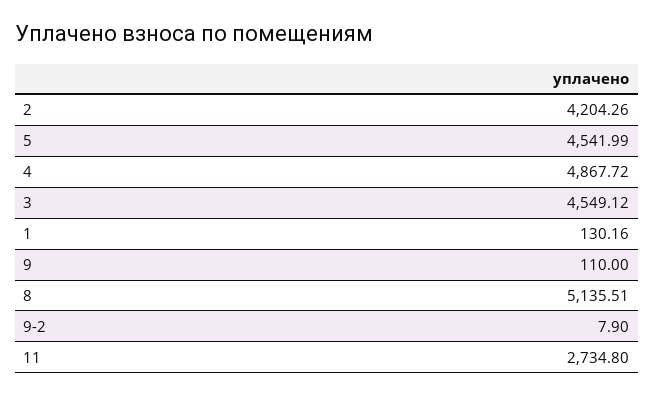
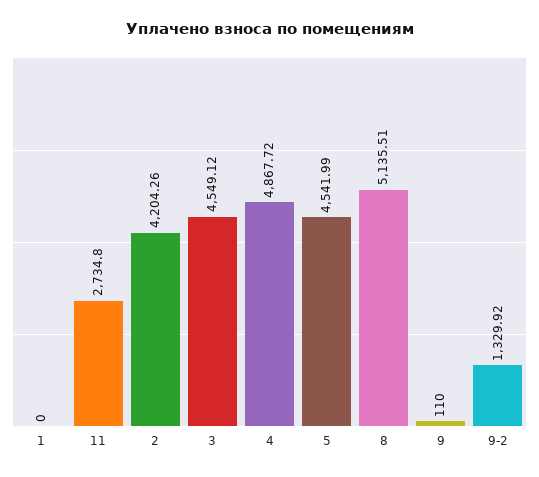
1: 130.16 -> 0
9-2: 7.9 -> 1329.92

